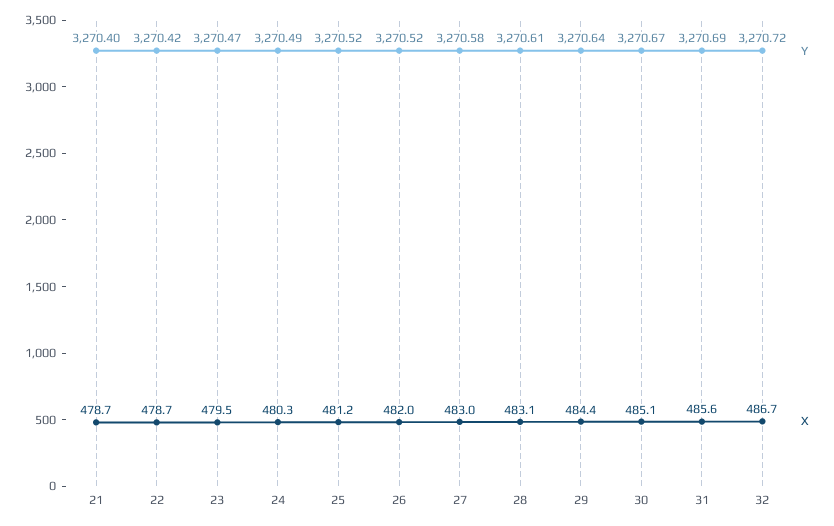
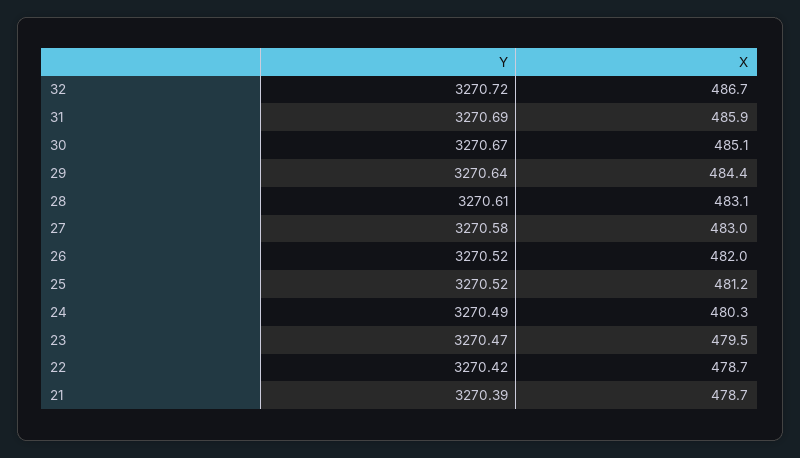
Y, 21: 3270.4 -> 3270.39
X, 31: 485.6 -> 485.9

